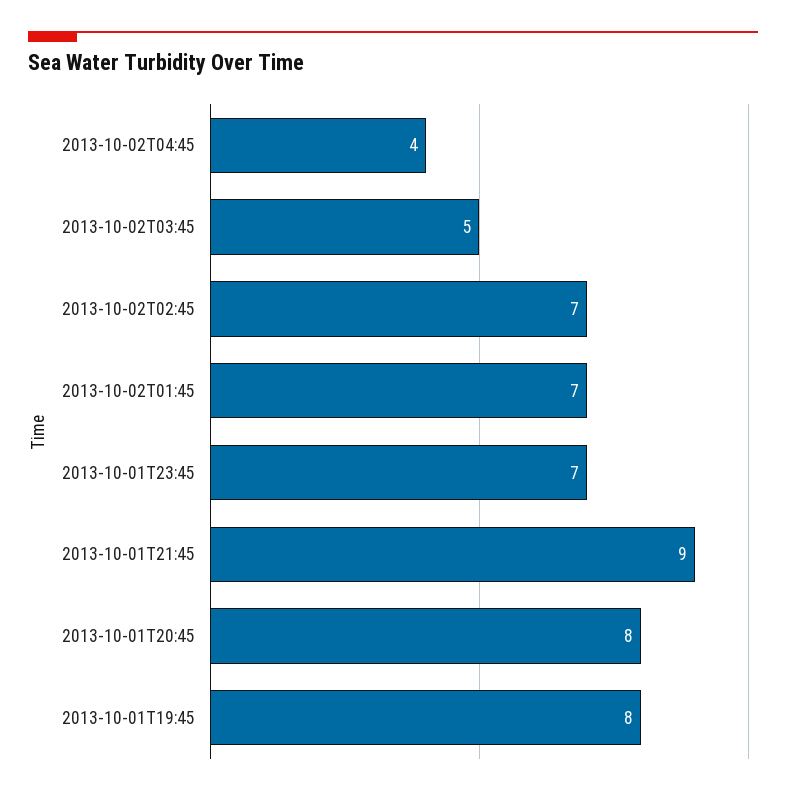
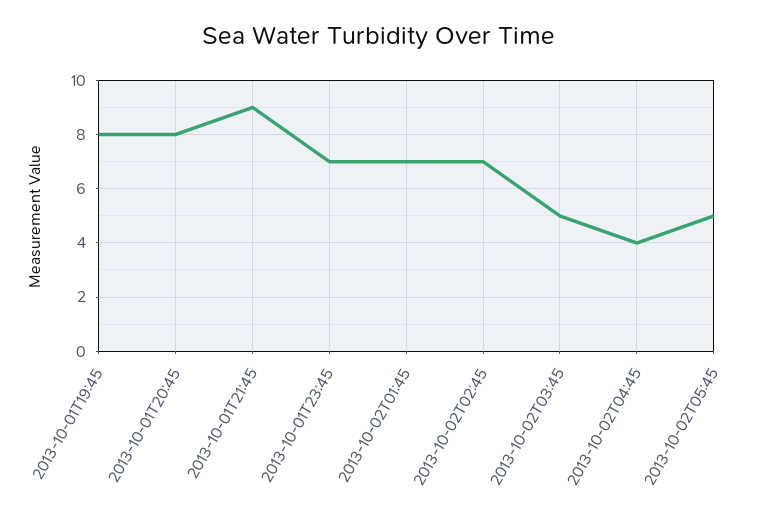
2013-10-02T05:45: none -> 5

